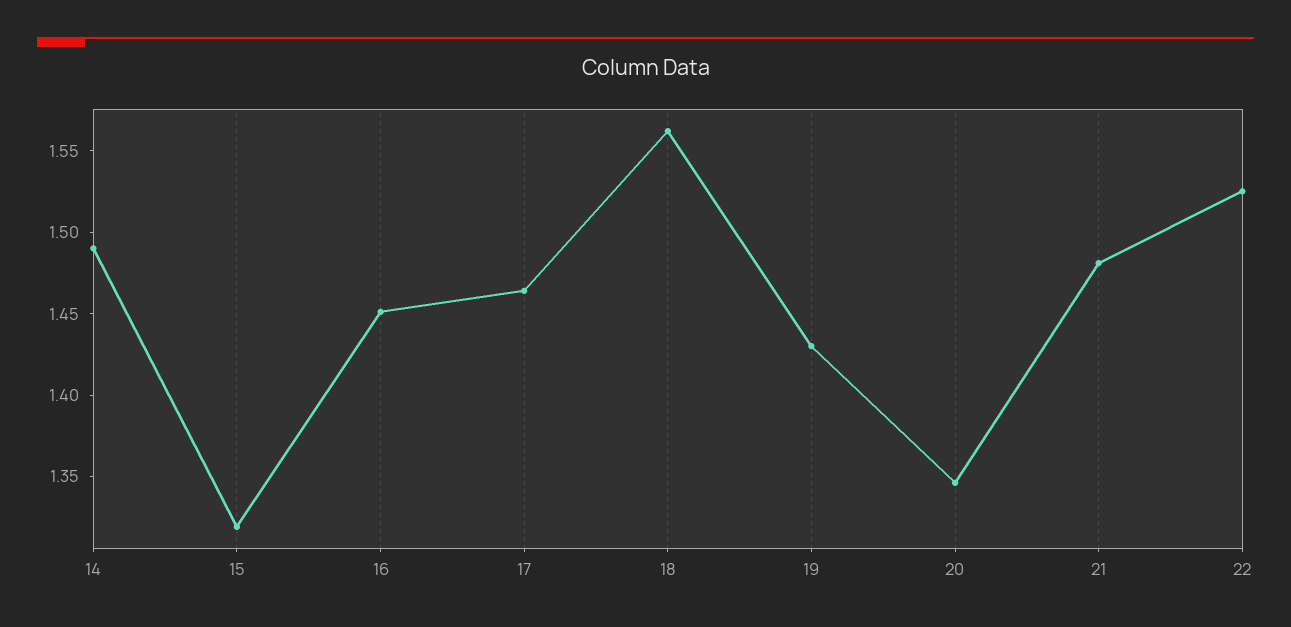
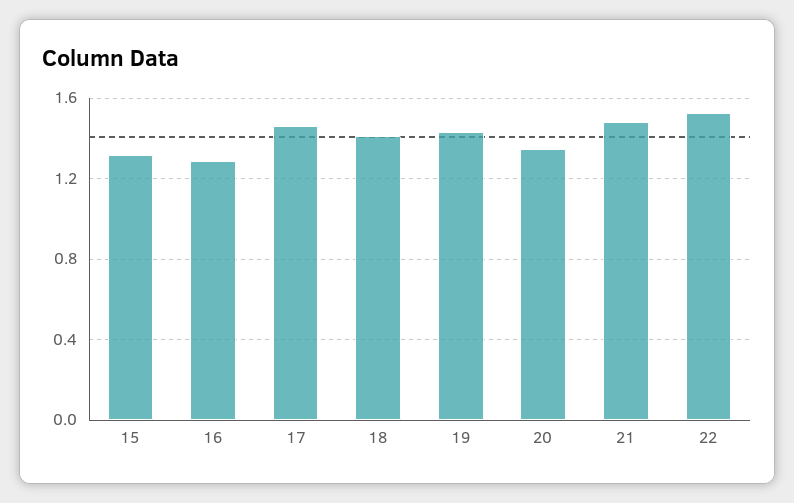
14: 1.49 -> none
16: 1.45 -> 1.3
18: 1.56 -> 1.4

